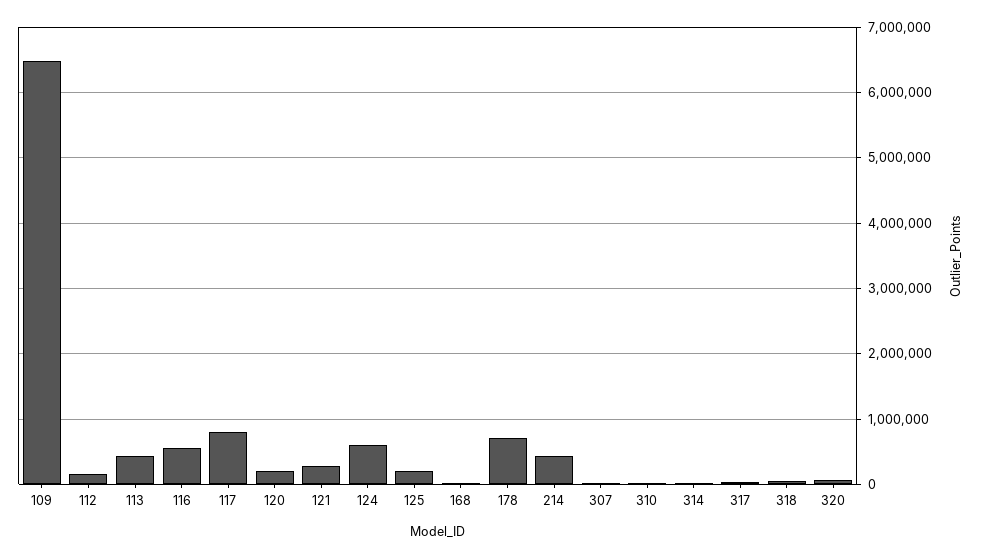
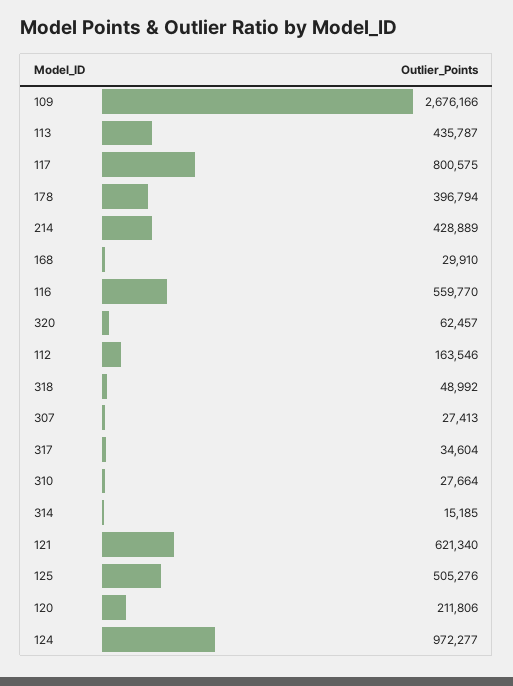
109: 6500000 -> 2676166
121: 300000 -> 621340
124: 600000 -> 972277
125: 200000 -> 505276
178: 700000 -> 396794

